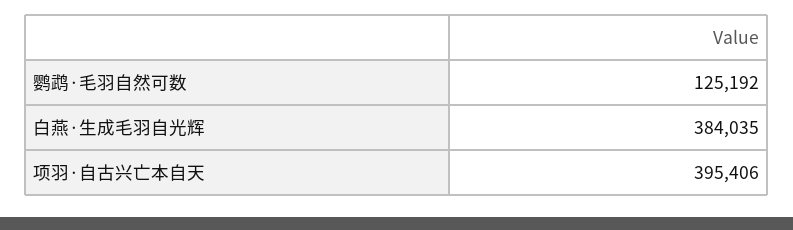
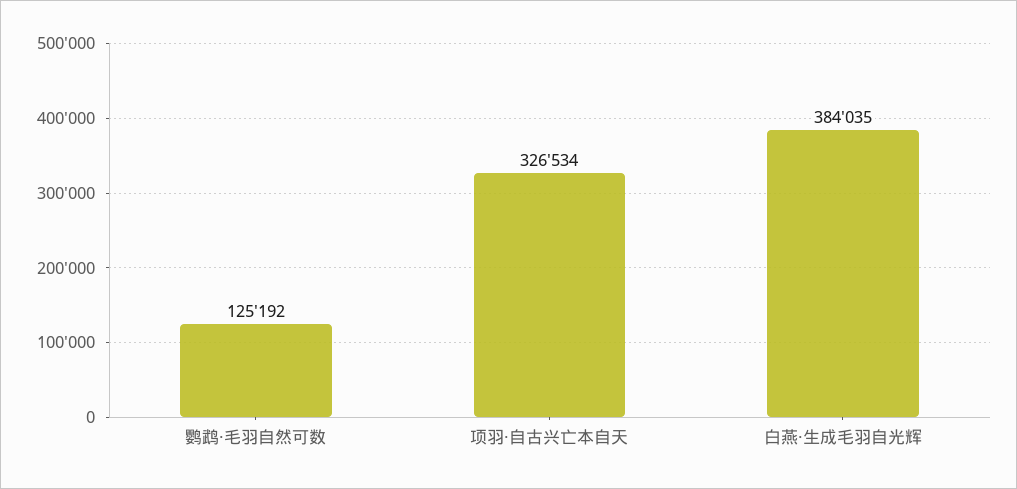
项羽·自古兴亡本自天: 395406 -> 326534

